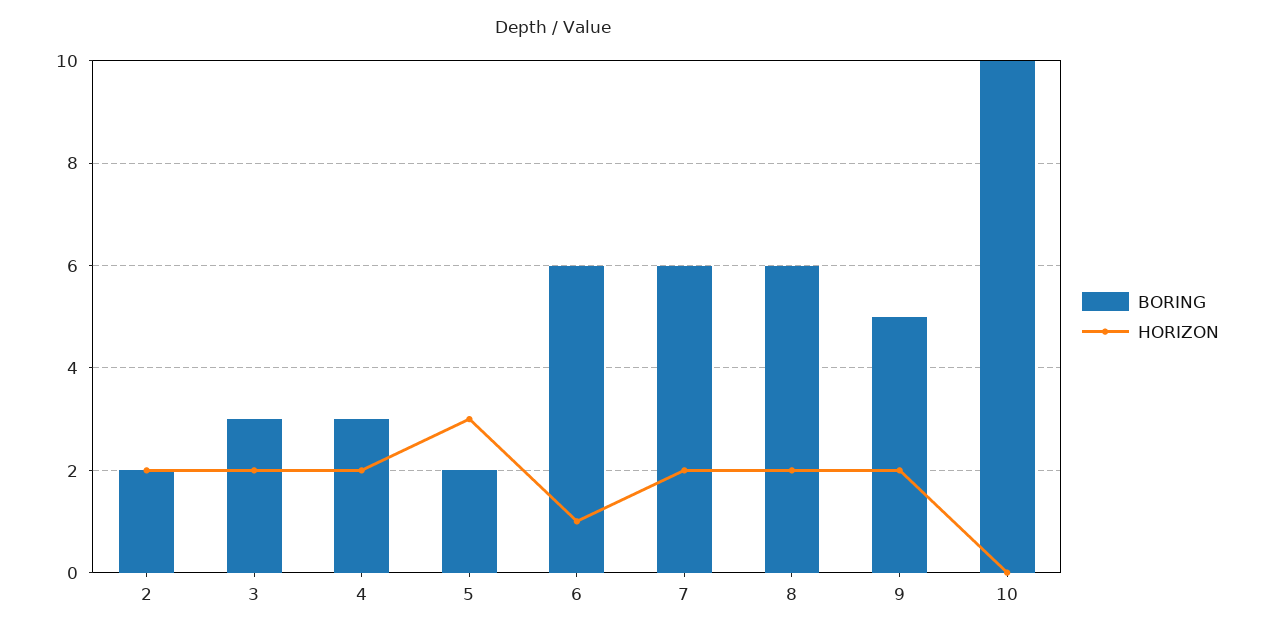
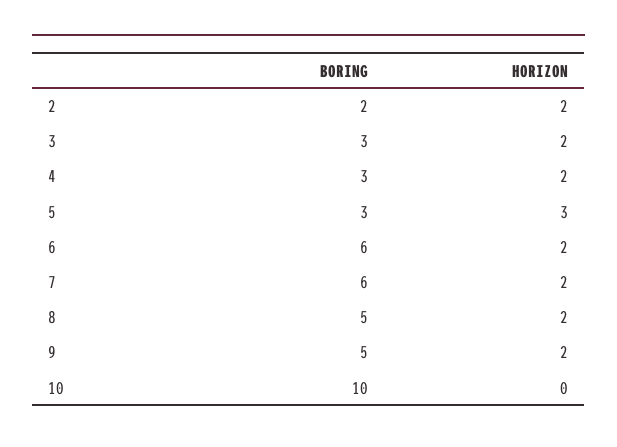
BORING, 5: 2 -> 3
HORIZON, 6: 1 -> 2
BORING, 8: 6 -> 5

